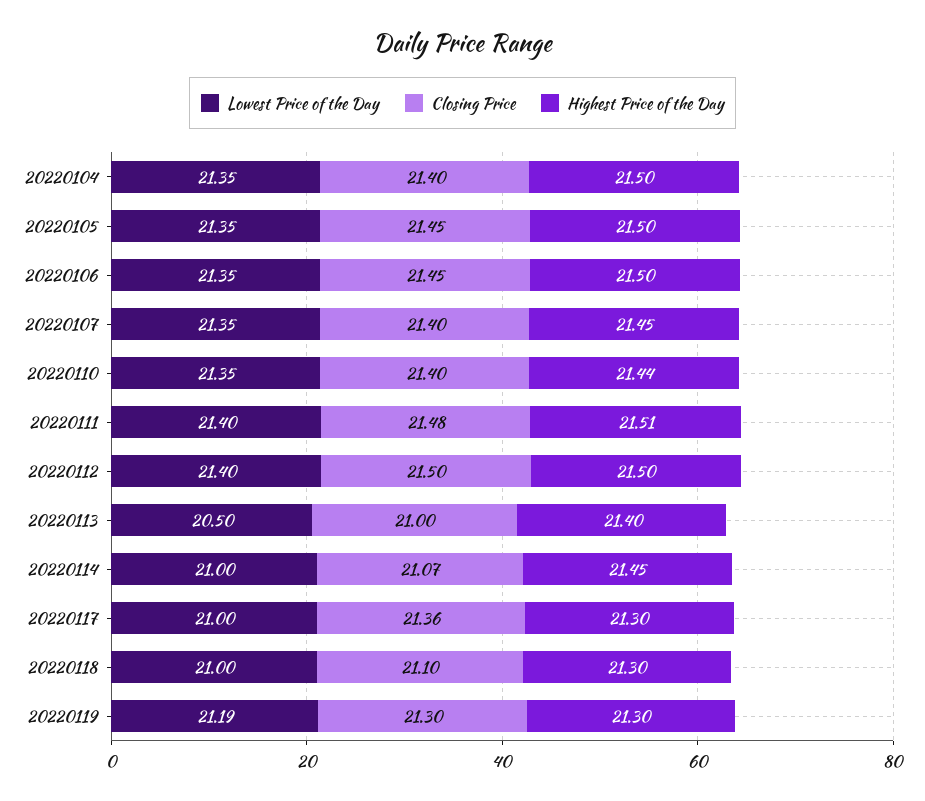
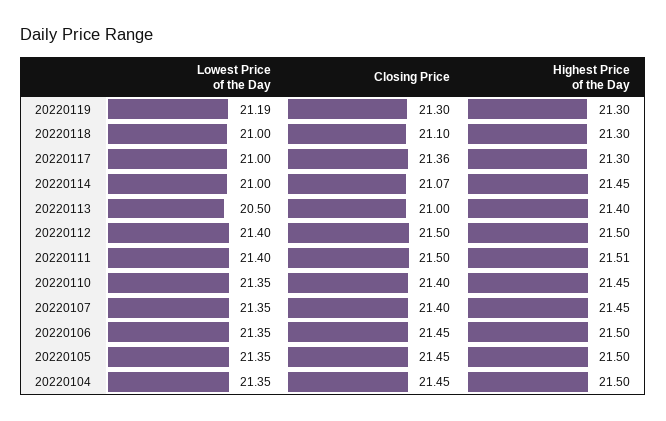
Closing Price, 20220104: 21.4 -> 21.45
Highest Price of the Day, 20220110: 21.44 -> 21.45
Closing Price, 20220111: 21.48 -> 21.5

